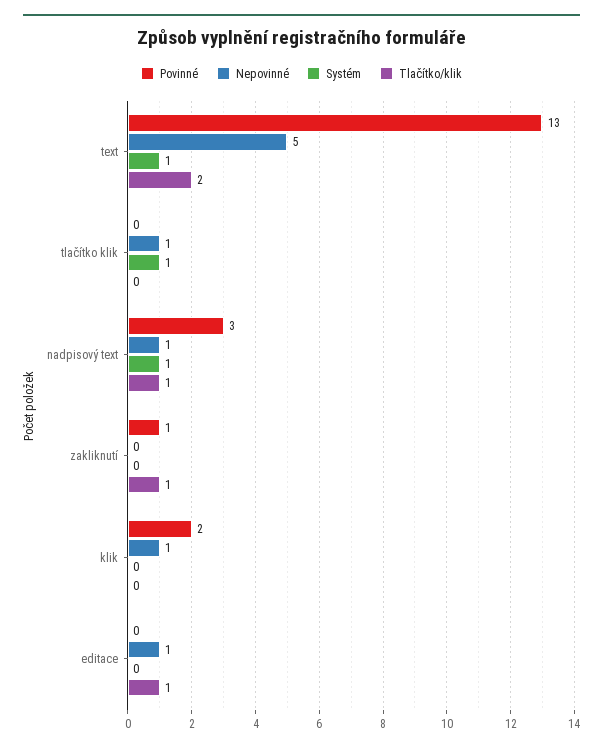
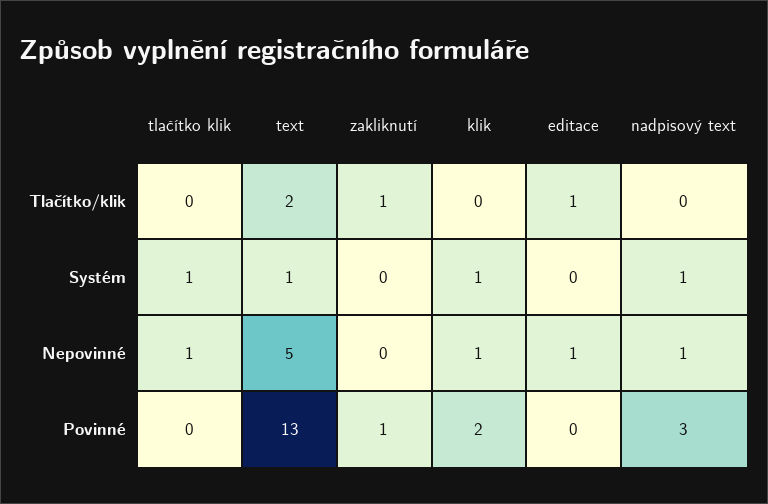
Tlačítko/klik, nadpisový text: 1 -> 0
Systém, klik: 0 -> 1

